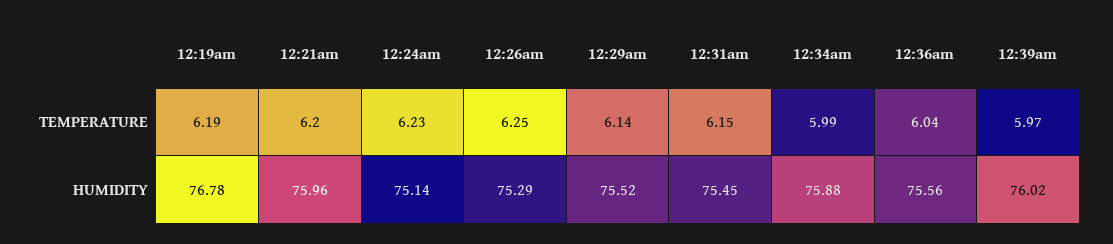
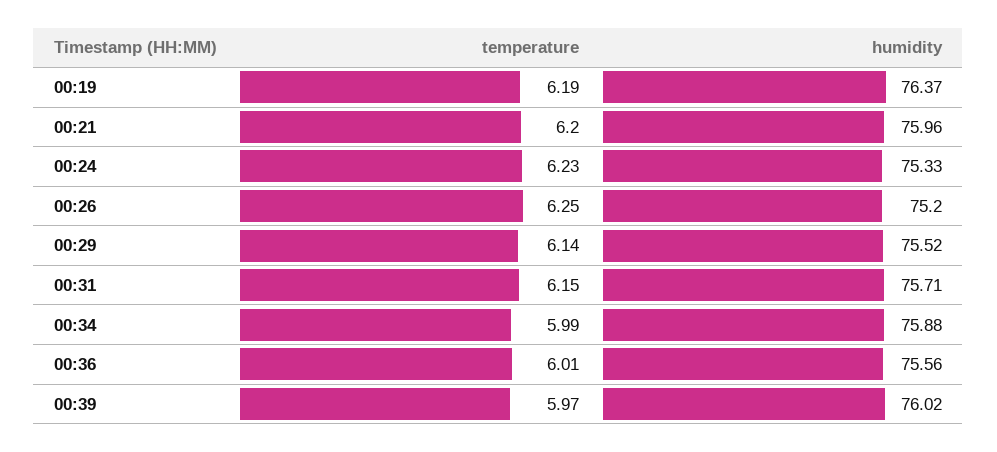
12:36am, TEMPERATURE: 6.04 -> 6.01
12:19am, HUMIDITY: 76.78 -> 76.37
12:24am, HUMIDITY: 75.14 -> 75.33
12:26am, HUMIDITY: 75.29 -> 75.2
12:31am, HUMIDITY: 75.45 -> 75.71

